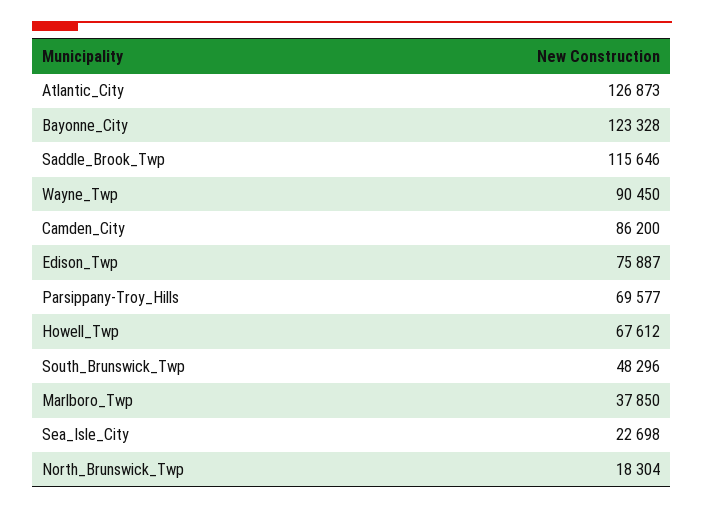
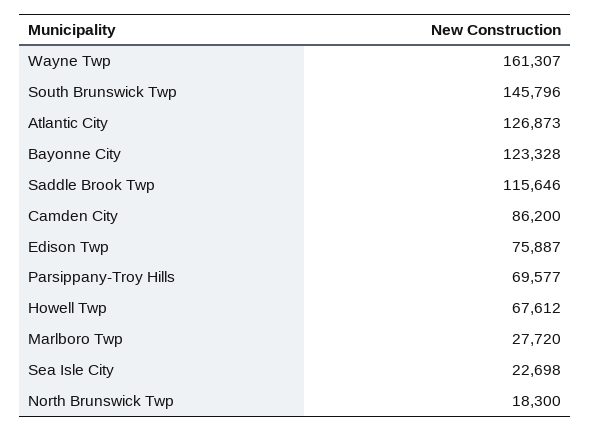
Wayne_Twp: 90450 -> 161307
South_Brunswick_Twp: 48296 -> 145796
Marlboro_Twp: 37850 -> 27720
North_Brunswick_Twp: 18304 -> 18300

